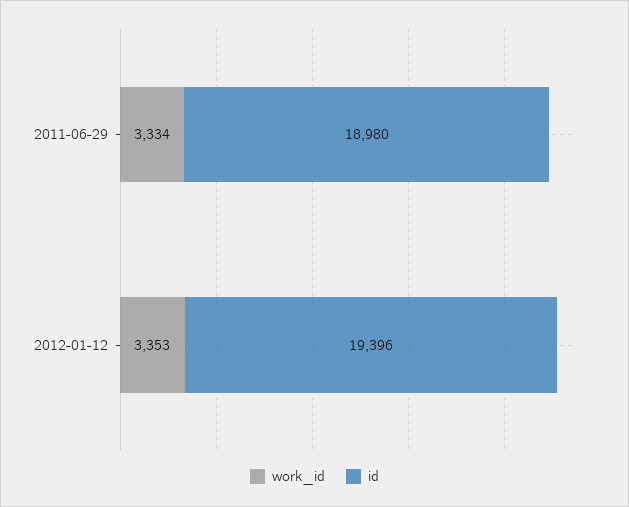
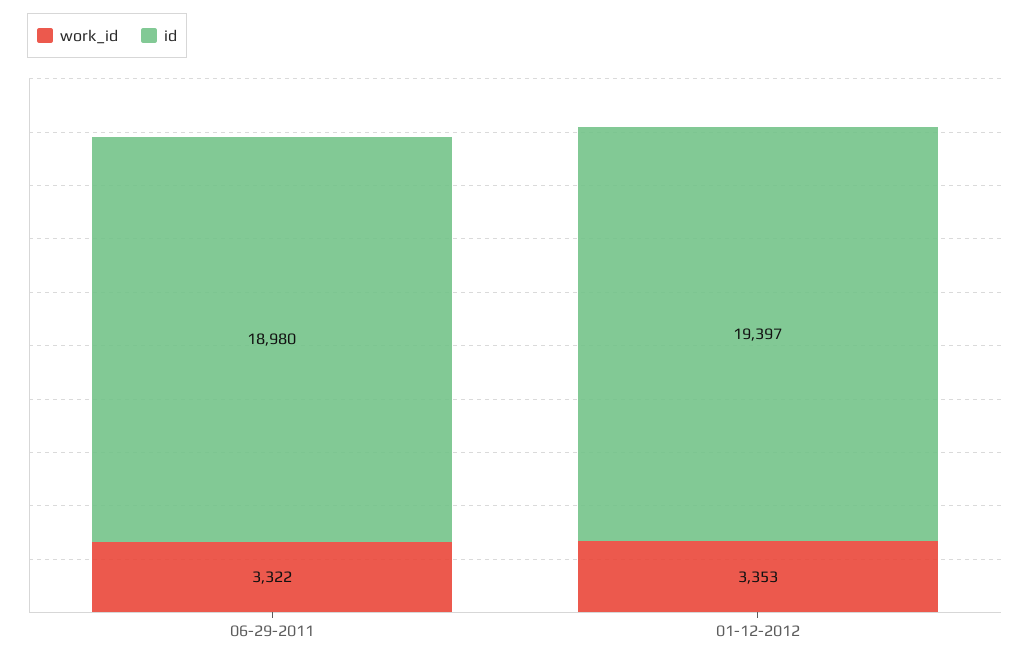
work_id, 2011-06-29: 3334 -> 3322
id, 2012-01-12: 19396 -> 19397

